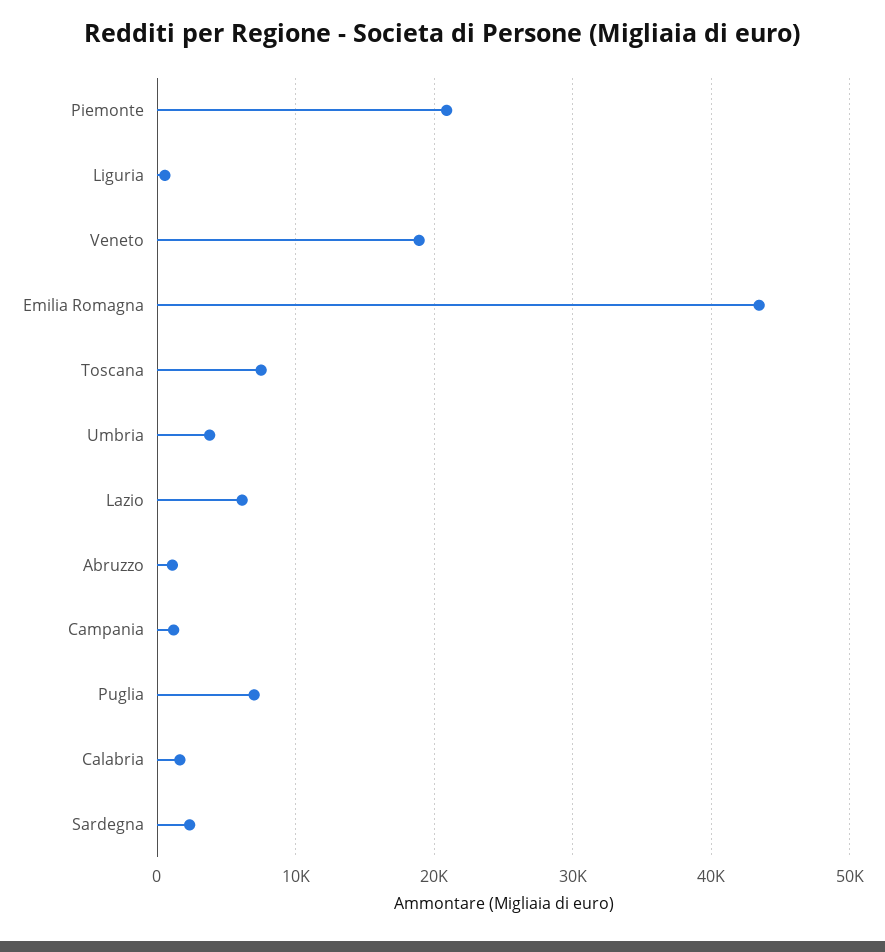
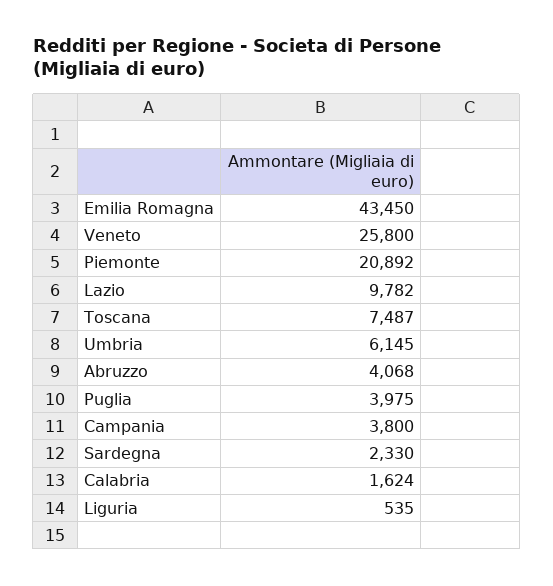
Veneto: 19000 -> 25800
Umbria: 4000 -> 6145
Lazio: 6000 -> 9782
Abruzzo: 1000 -> 4068
Campania: 1000 -> 3800
Puglia: 7000 -> 3975

